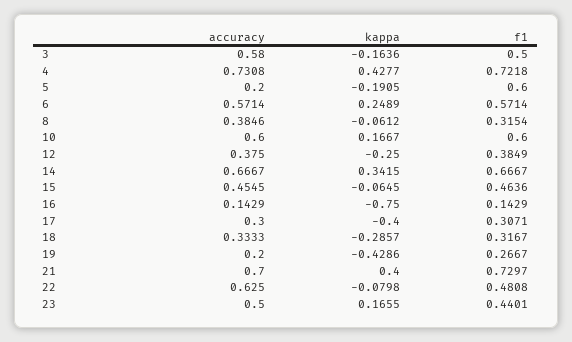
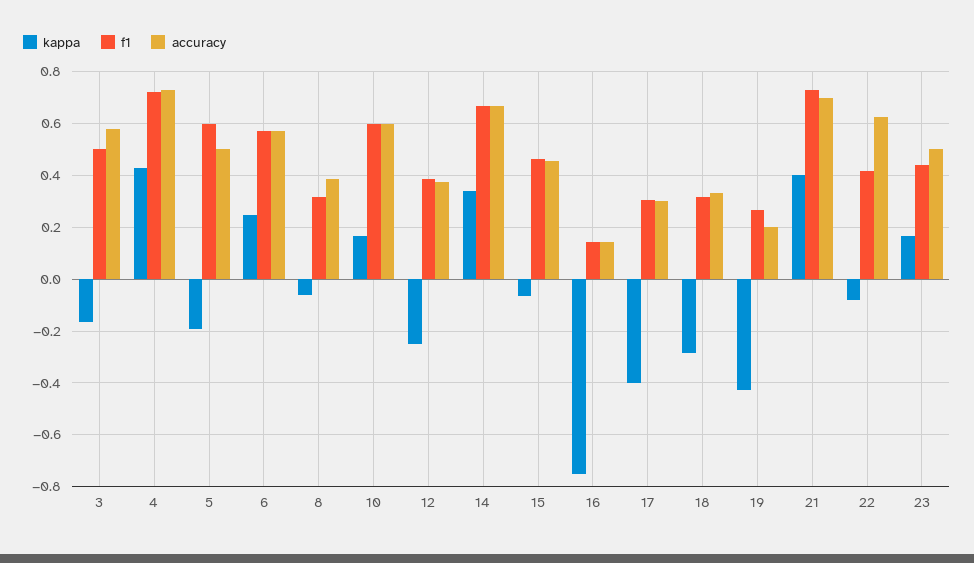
accuracy, 5: 0.2 -> 0.5
f1, 22: 0.4808 -> 0.425

